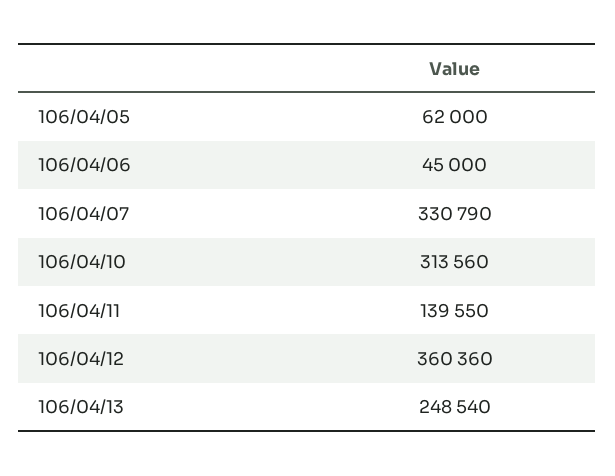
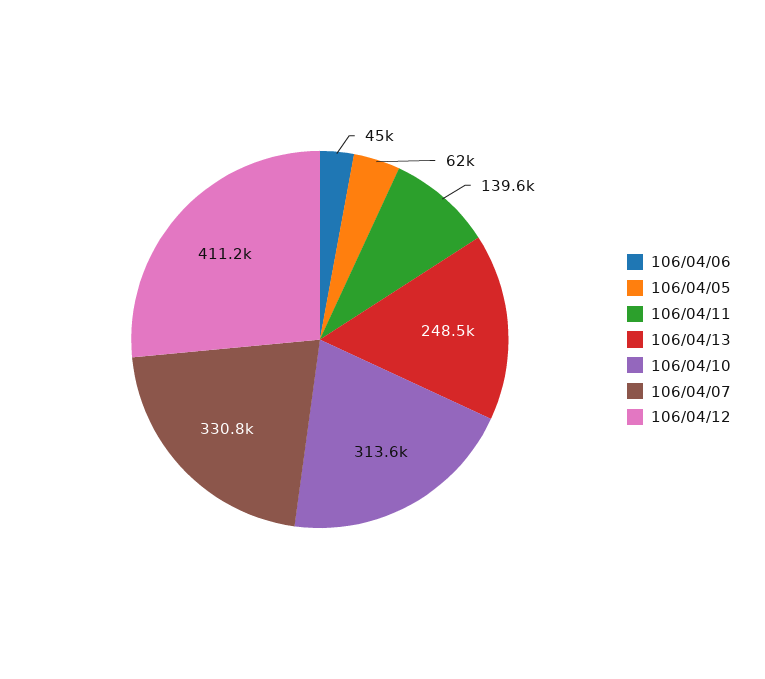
106/04/12: 360360 -> 411200

